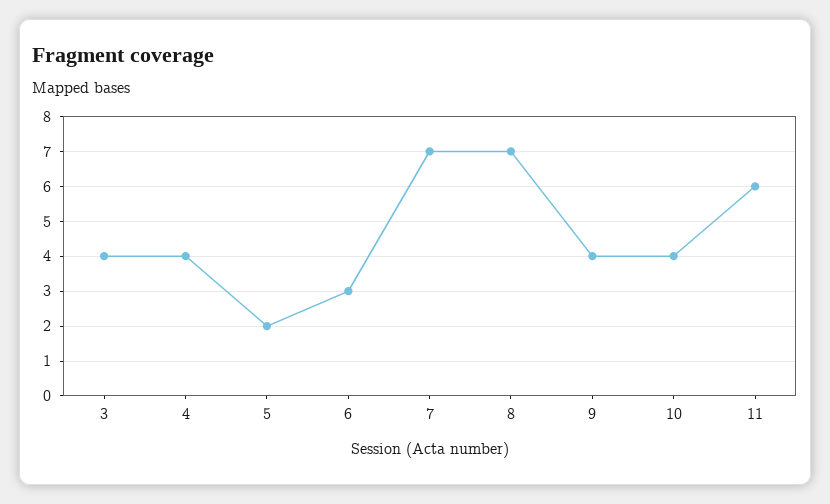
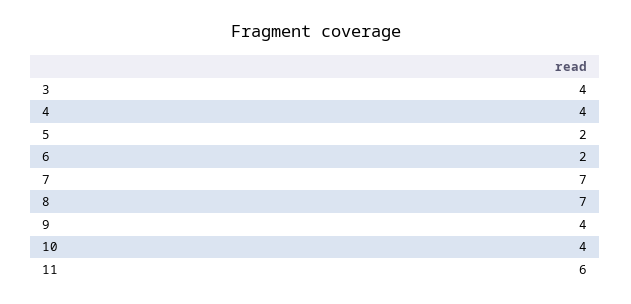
6: 3 -> 2

